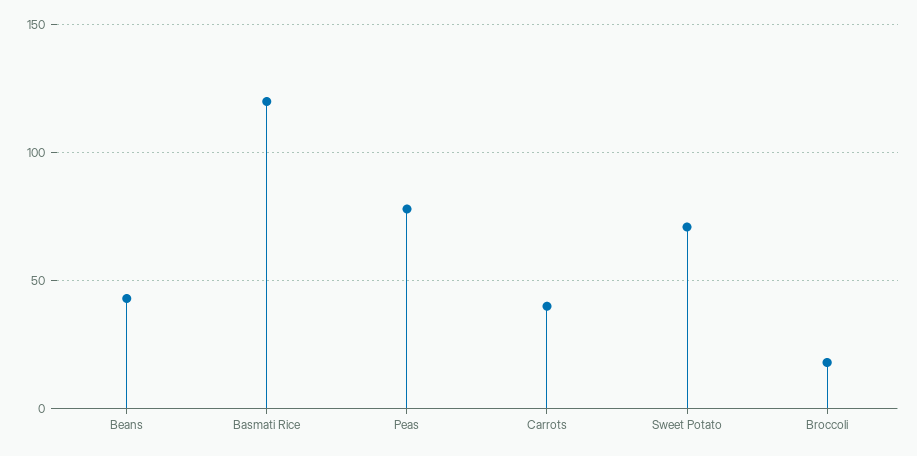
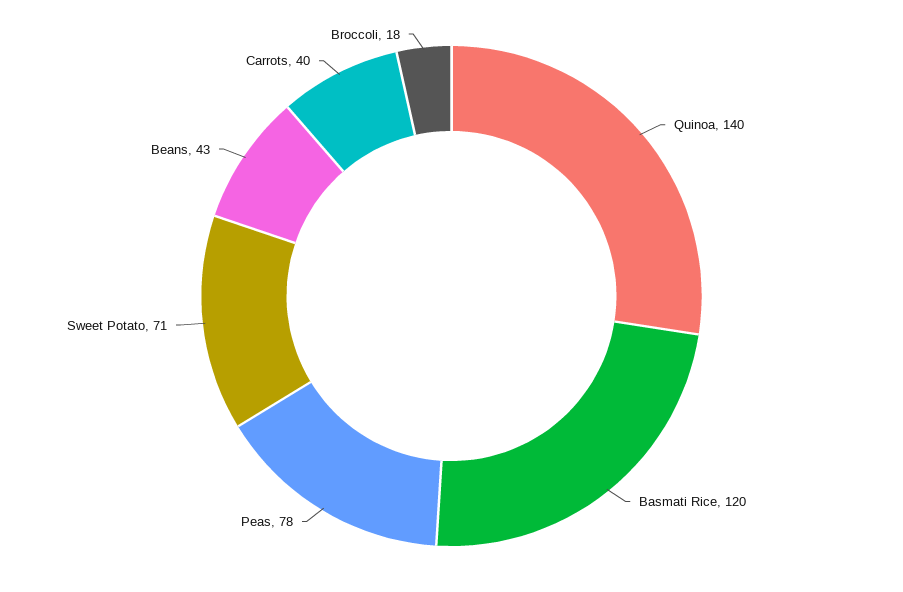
Quinoa: none -> 140

